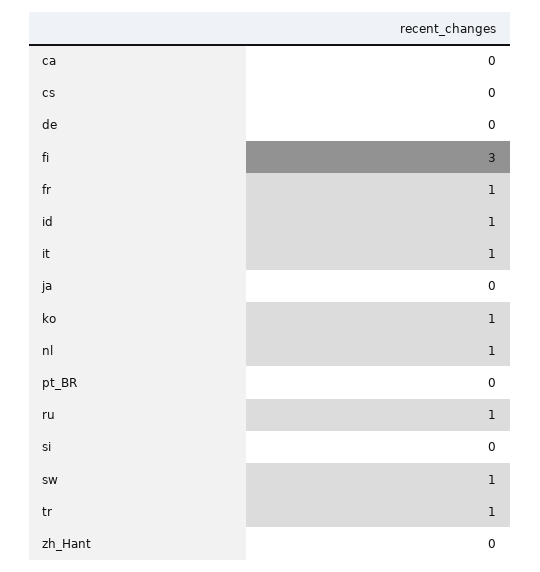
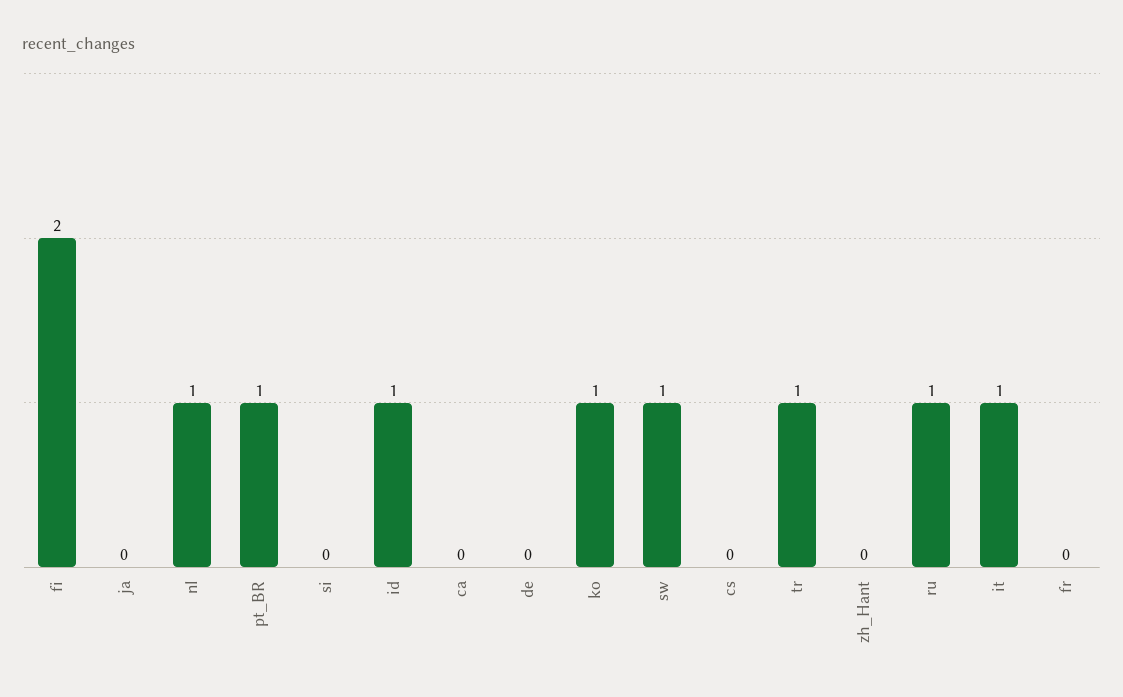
fi: 3 -> 2
fr: 1 -> 0
pt_BR: 0 -> 1

